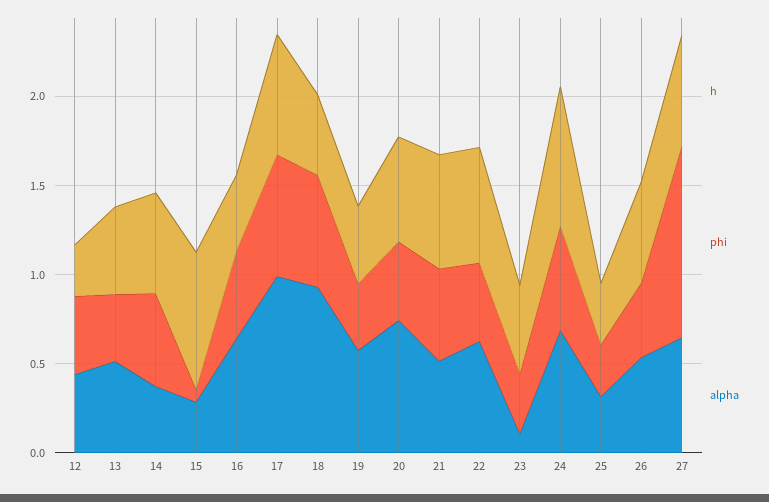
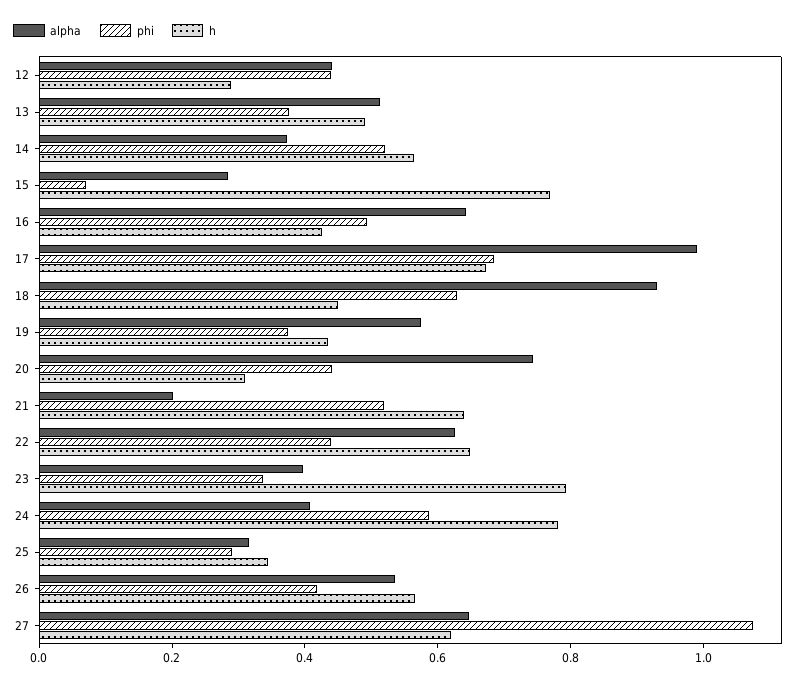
h, 20: 0.6 -> 0.3
alpha, 21: 0.5 -> 0.2
h, 23: 0.5 -> 0.8
alpha, 23: 0.1 -> 0.4
alpha, 24: 0.7 -> 0.4

